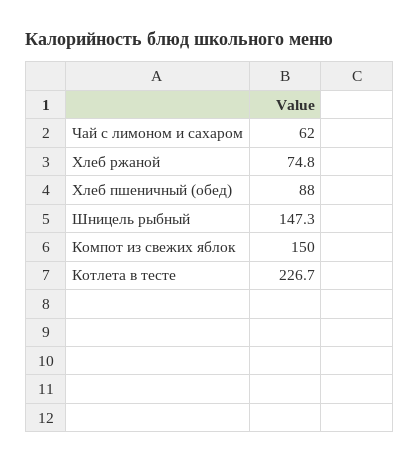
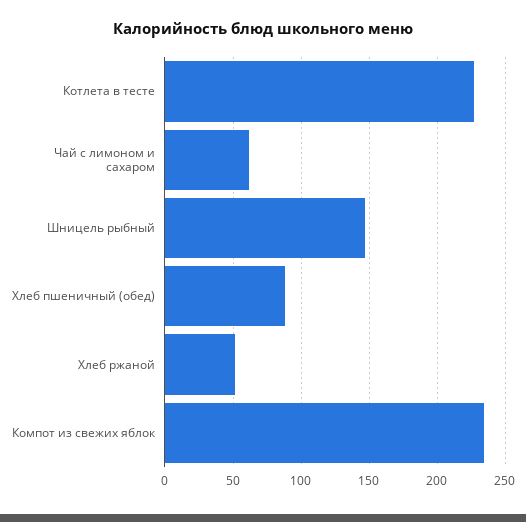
Хлеб ржаной: 74.8 -> 50
Компот из свежих яблок: 150 -> 235

